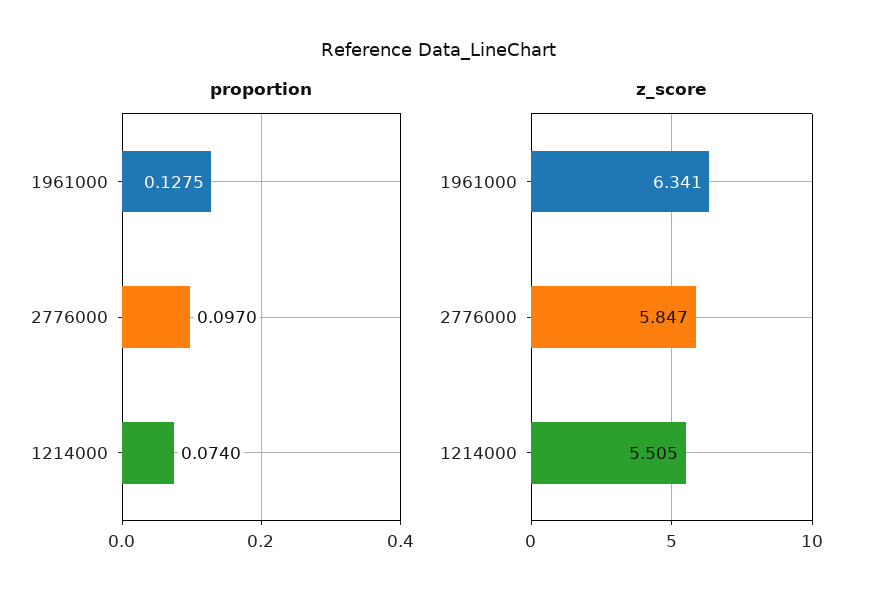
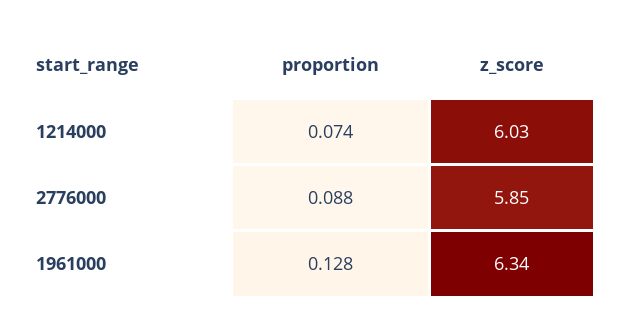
proportion, 2776000: 0.097 -> 0.088
z_score, 1214000: 5.505 -> 6.03

